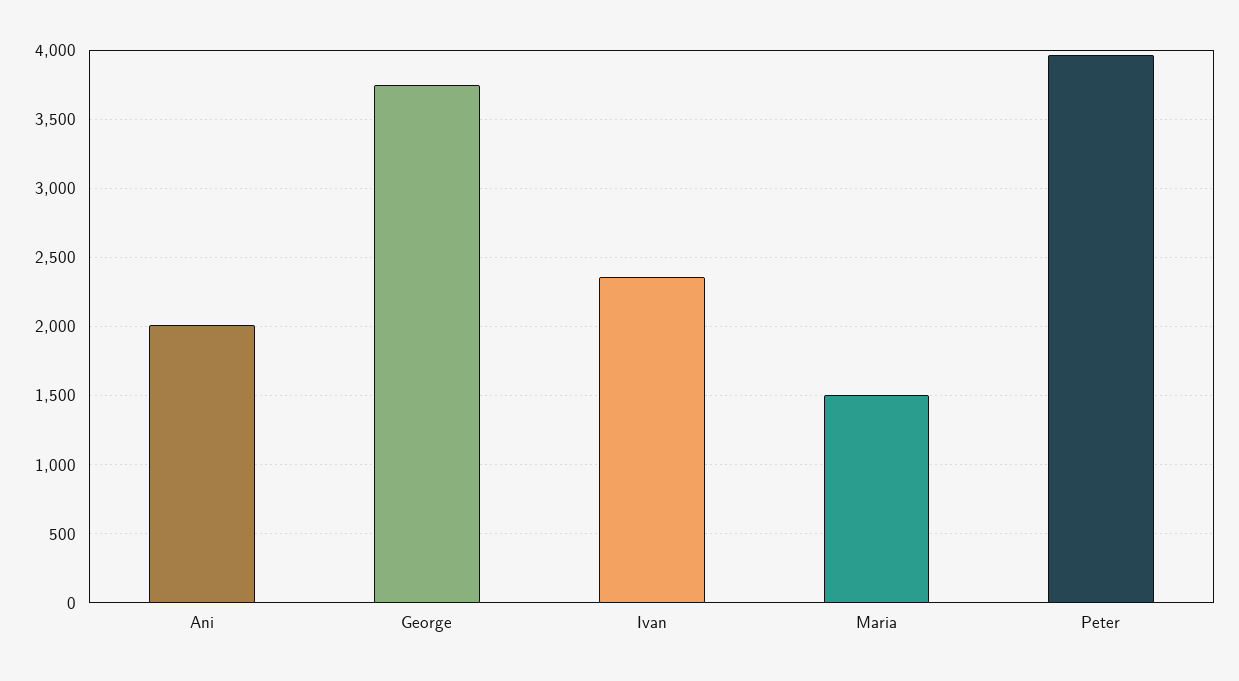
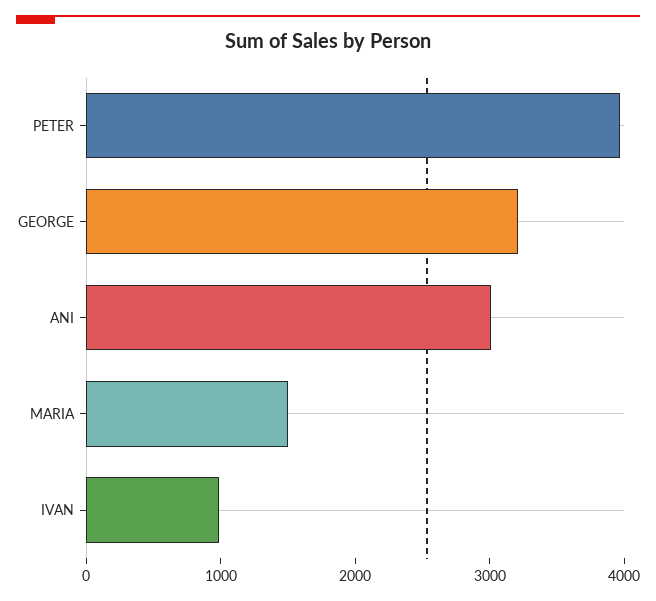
Ani: 2000 -> 3000
George: 3750 -> 3200
Ivan: 2350 -> 1000

